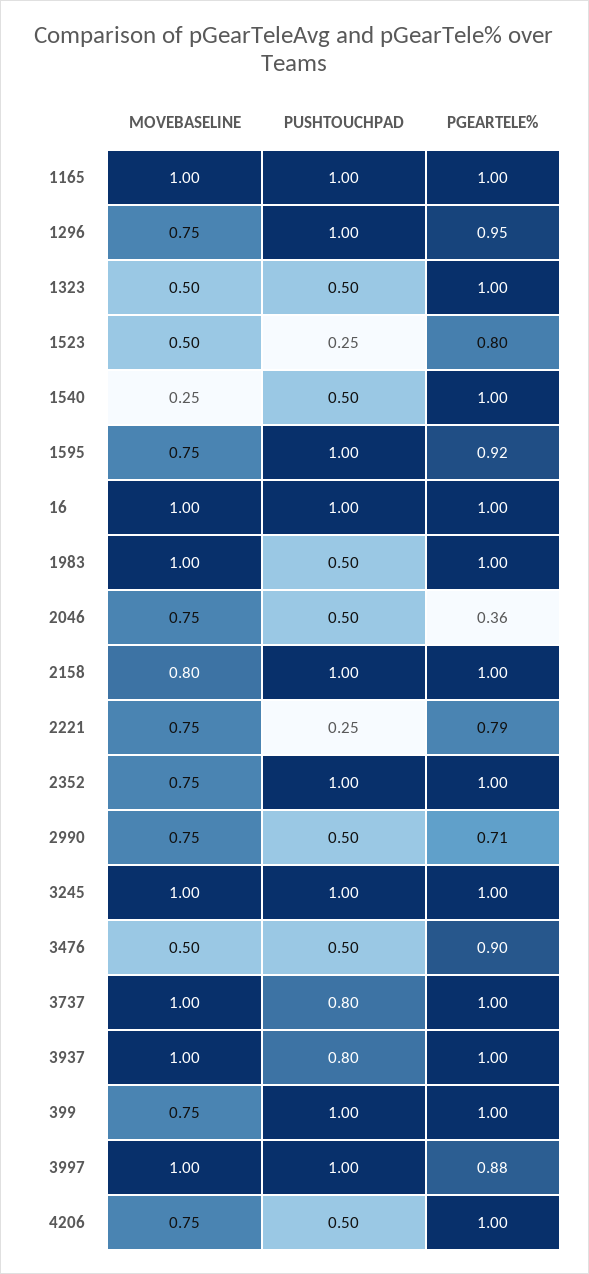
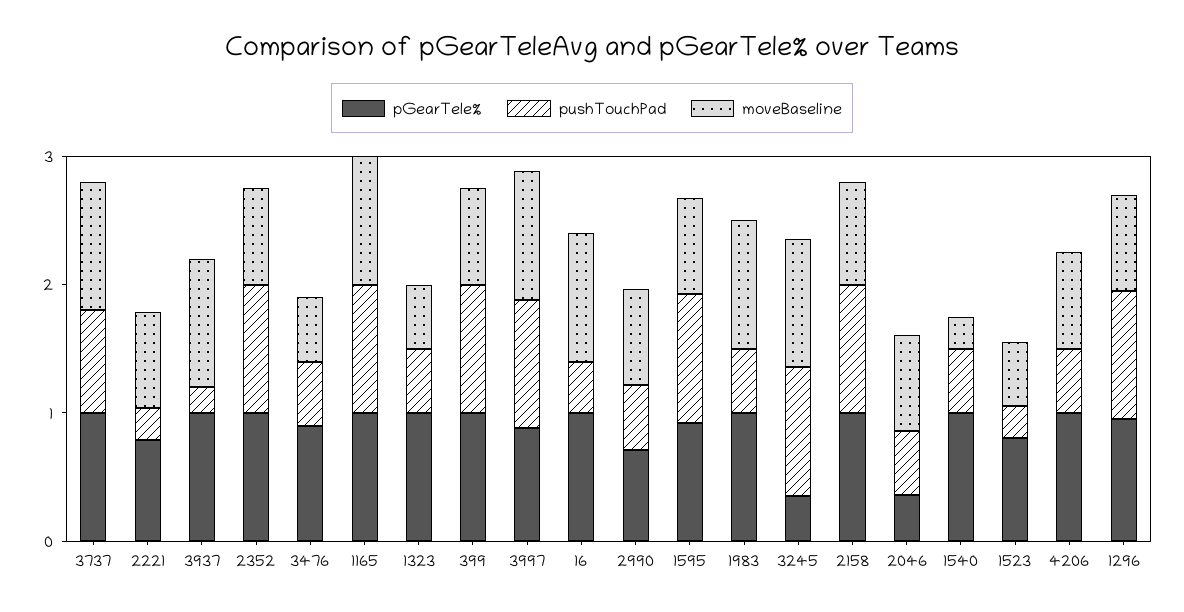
PUSHTOUCHPAD, 16: 1 -> 0.4
PGEARTELE%, 3245: 1 -> 0.4
PUSHTOUCHPAD, 3937: 0.8 -> 0.2

